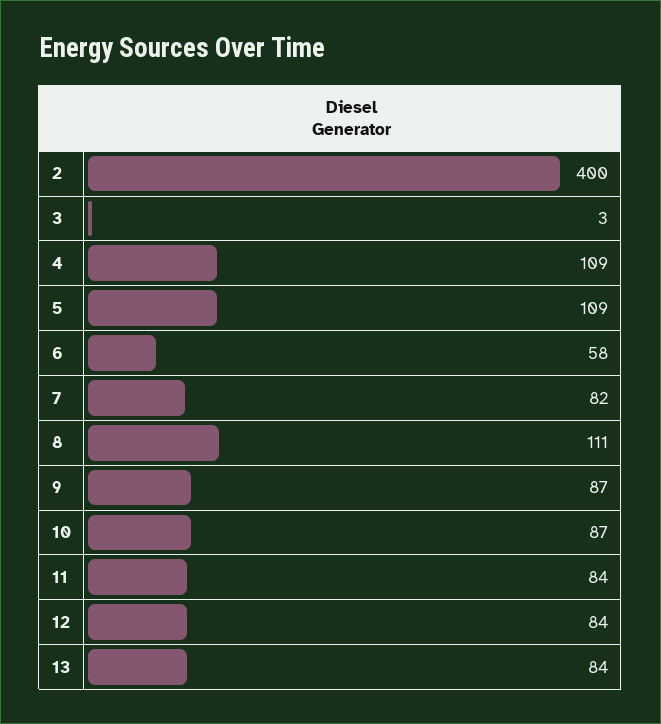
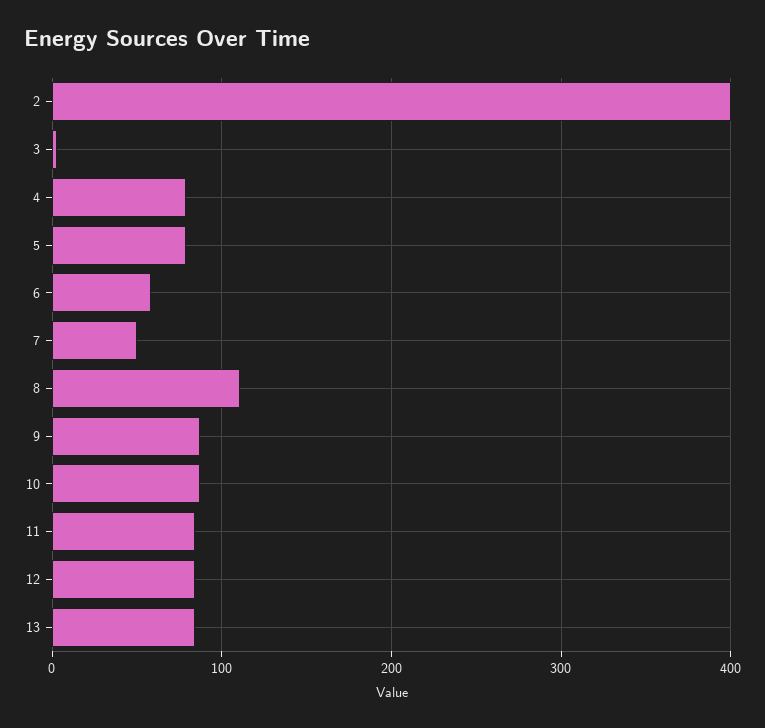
4: 109 -> 80
5: 109 -> 80
7: 82 -> 50

